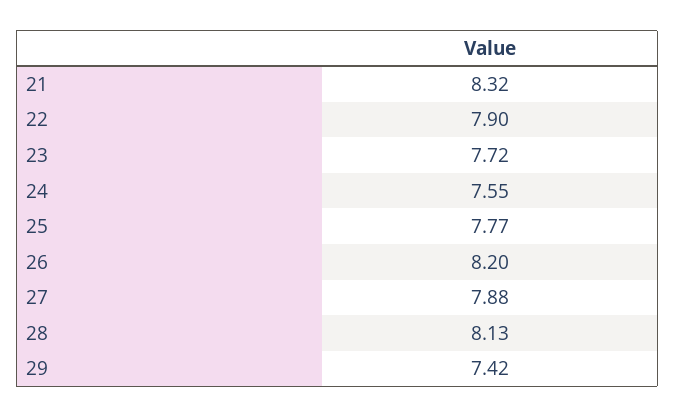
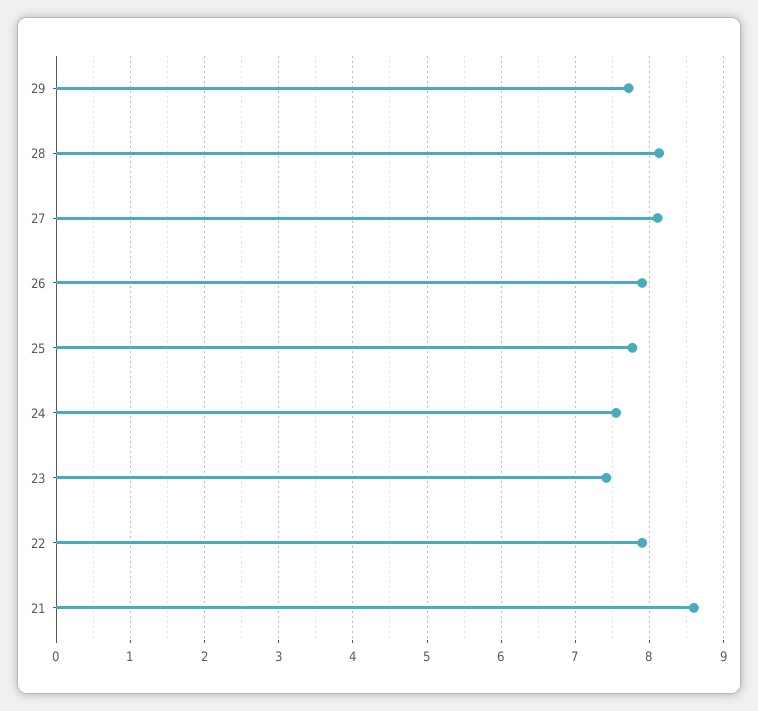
21: 8.32 -> 8.6
23: 7.72 -> 7.4
26: 8.2 -> 7.9
27: 7.88 -> 8.1
29: 7.42 -> 7.7

